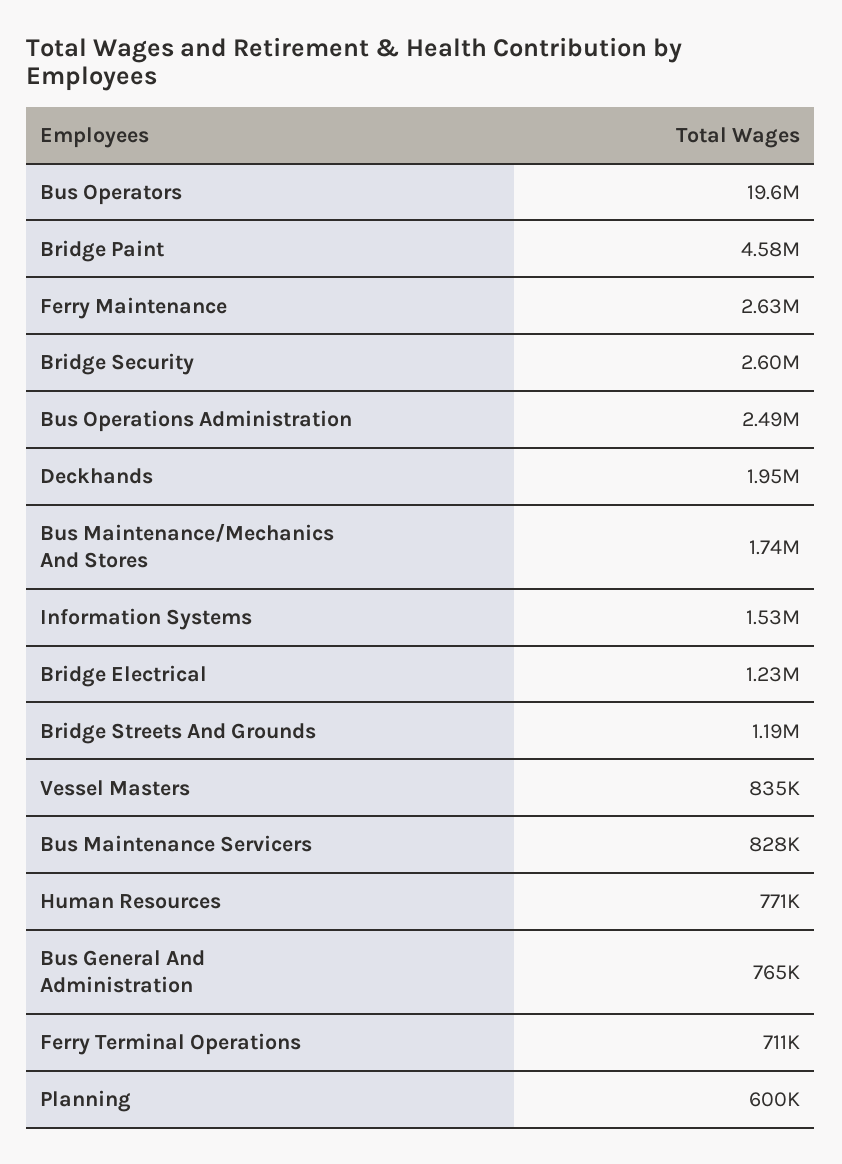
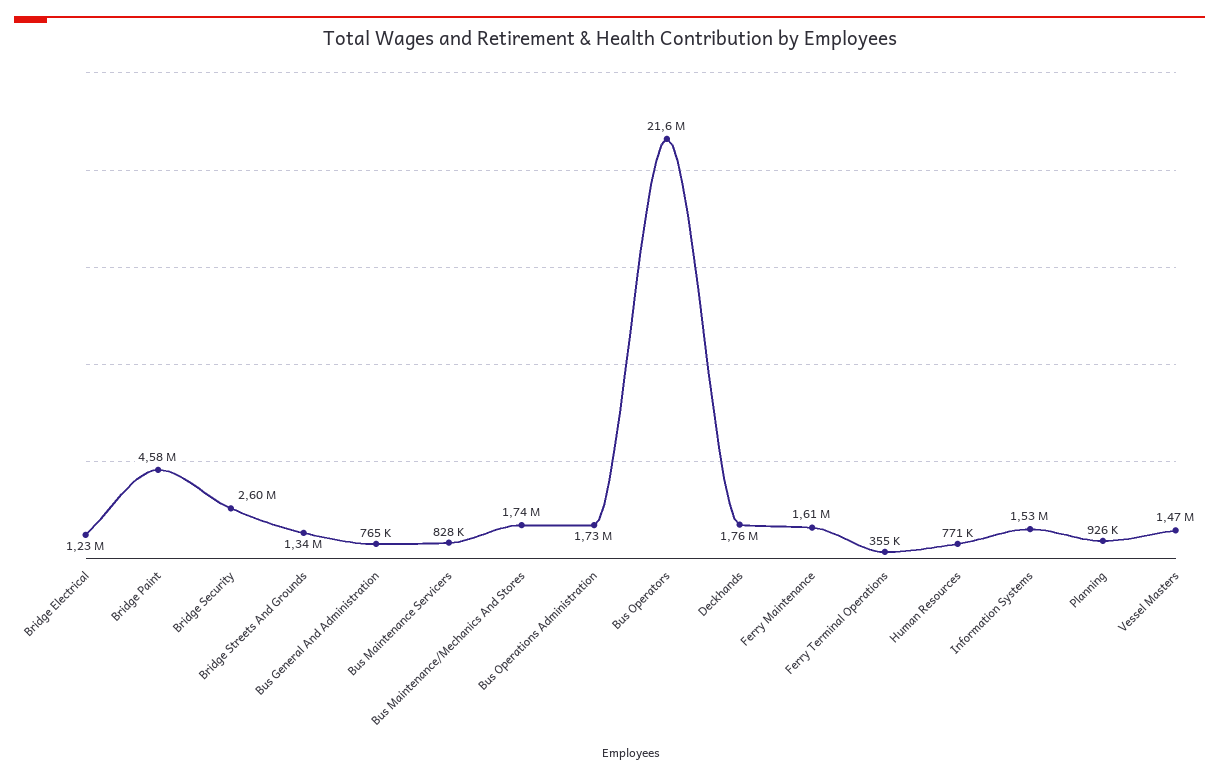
Bus Operators: 19600000 -> 21600000
Ferry Maintenance: 2630000 -> 1610000
Bus Operations Administration: 2490000 -> 1730000
Deckhands: 1950000 -> 1760000
Bridge Streets And Grounds: 1190000 -> 1340000
Vessel Masters: 835000 -> 1470000
Ferry Terminal Operations: 711000 -> 355000
Planning: 600000 -> 926000

